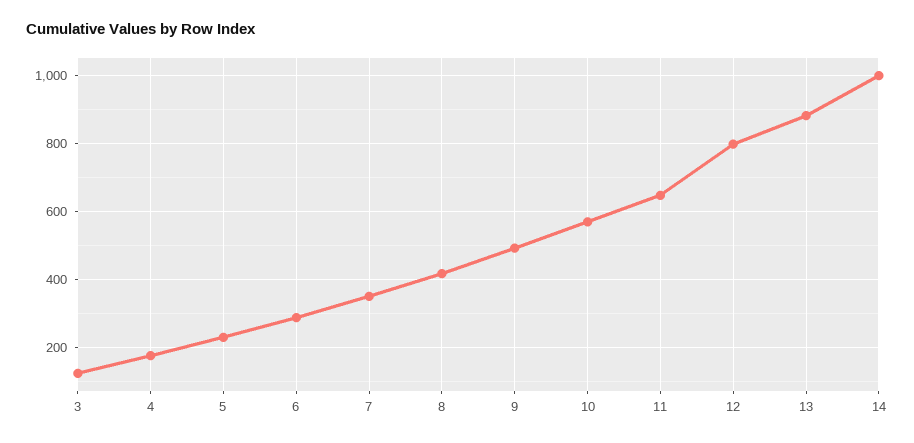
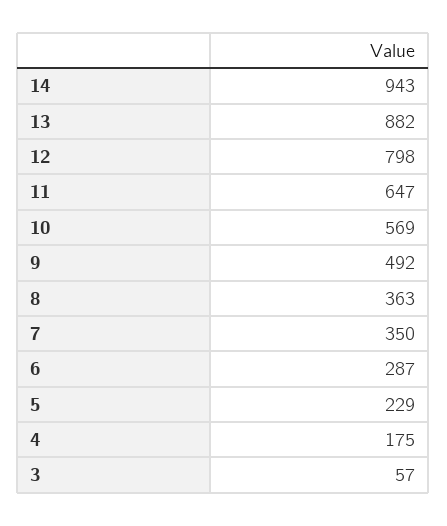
3: 120 -> 57
8: 420 -> 363
14: 1000 -> 943

